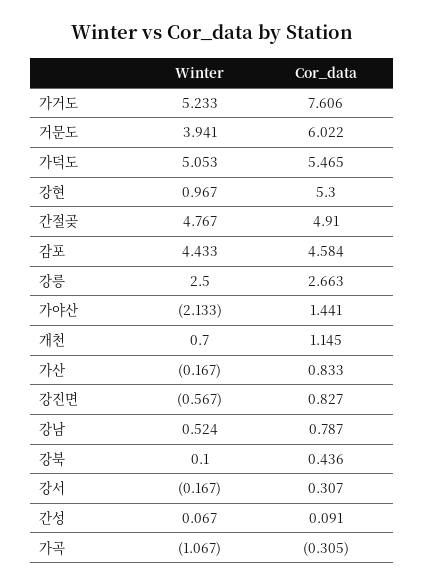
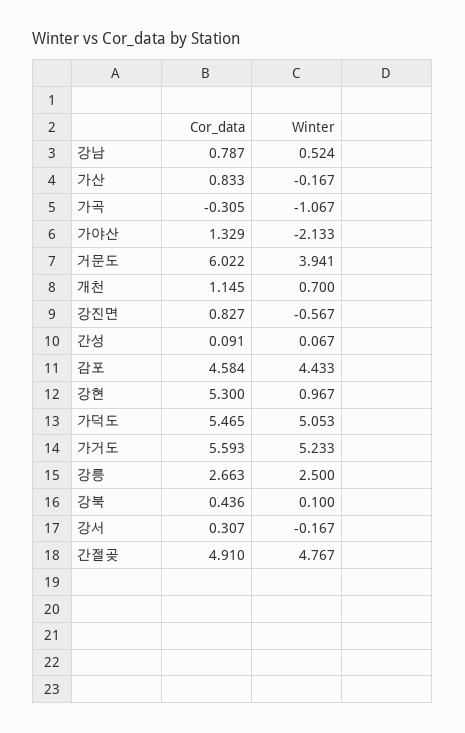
Cor_data, 가거도: 7.606 -> 5.593
Cor_data, 가야산: 1.441 -> 1.329

